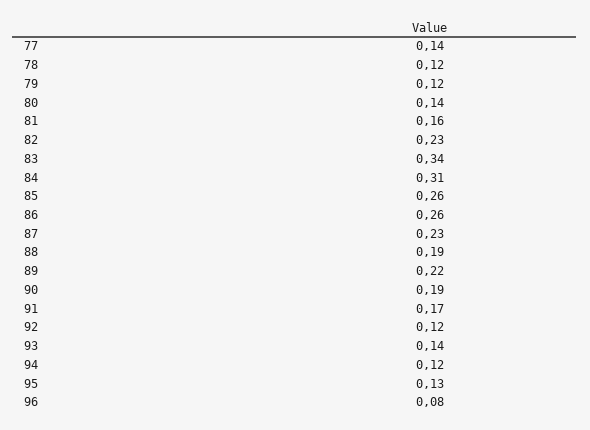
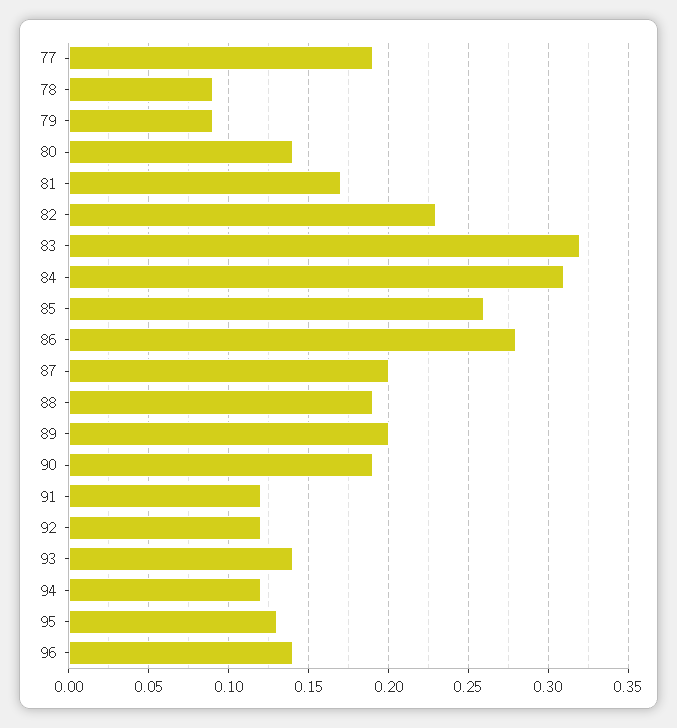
77: 0.14 -> 0.19
78: 0.12 -> 0.09
79: 0.12 -> 0.09
81: 0.16 -> 0.17
83: 0.34 -> 0.32
86: 0.26 -> 0.28
87: 0.23 -> 0.2
89: 0.22 -> 0.2
91: 0.17 -> 0.12
96: 0.08 -> 0.14

